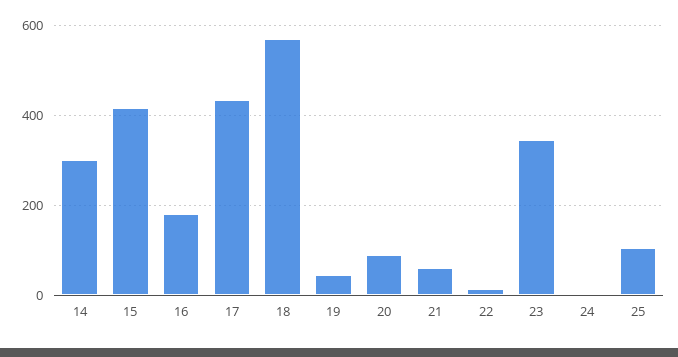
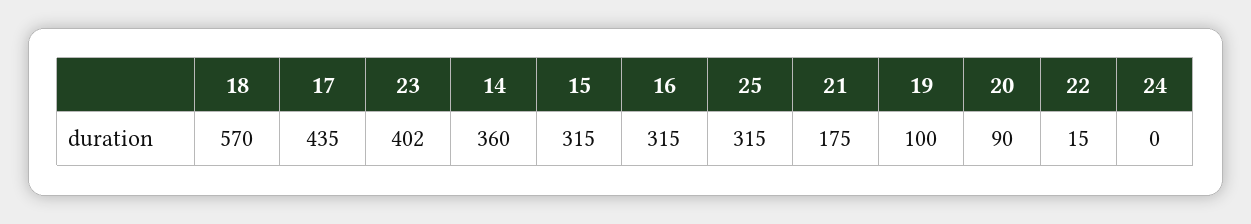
14: 300 -> 360
15: 420 -> 315
16: 180 -> 315
19: 40 -> 100
21: 60 -> 175
23: 340 -> 402
25: 100 -> 315

